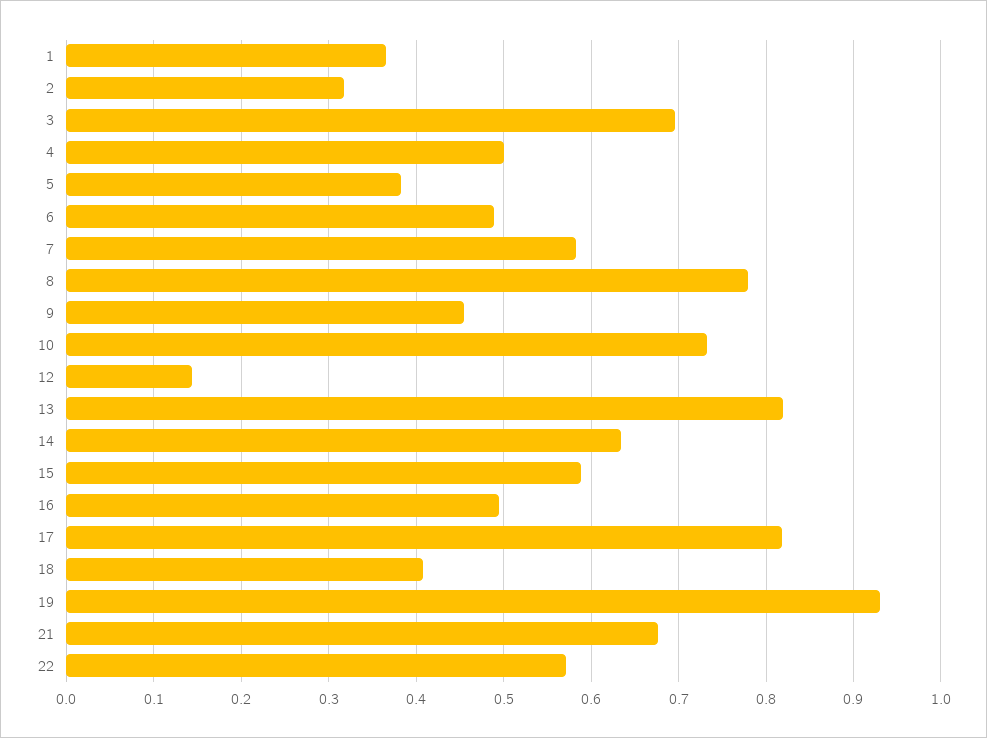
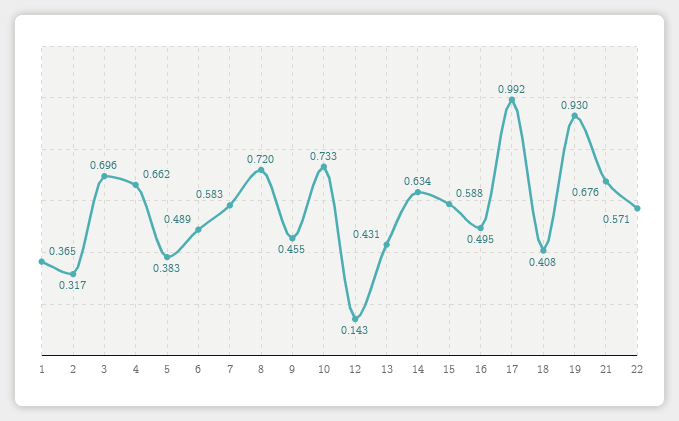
4: 0.5 -> 0.662
8: 0.78 -> 0.72
13: 0.82 -> 0.431
17: 0.82 -> 0.992

